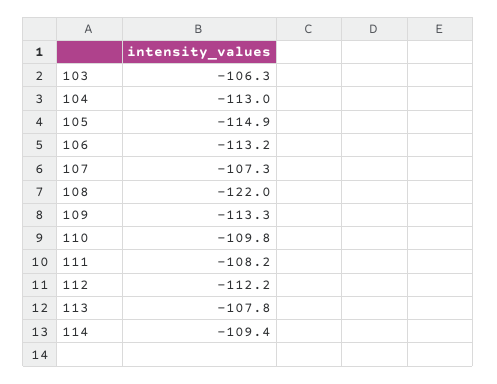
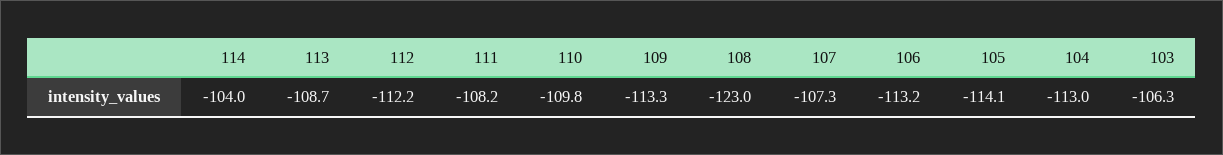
105: -114.9 -> -114.1
108: -122 -> -123
113: -107.8 -> -108.7
114: -109.4 -> -104

